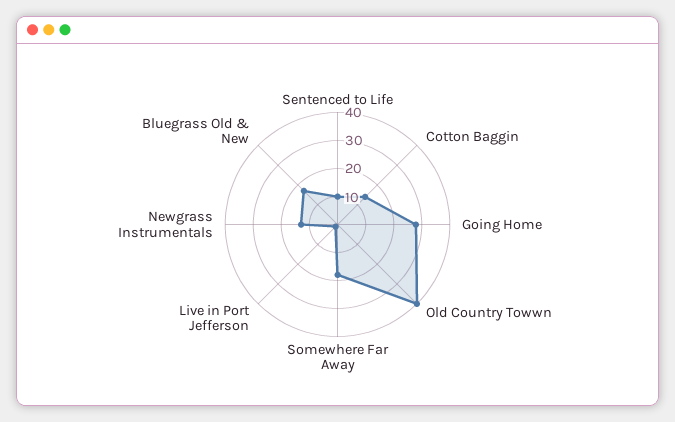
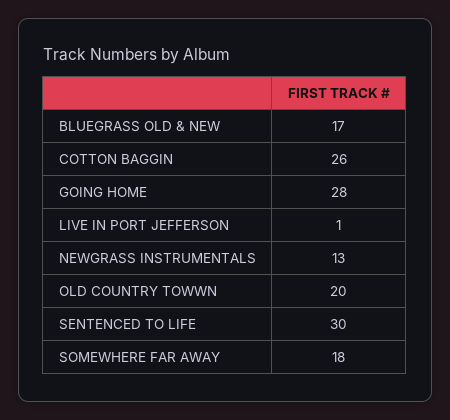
Sentenced to Life: 10 -> 30
Cotton Baggin: 15 -> 26
Old Country Towwn: 40 -> 20

